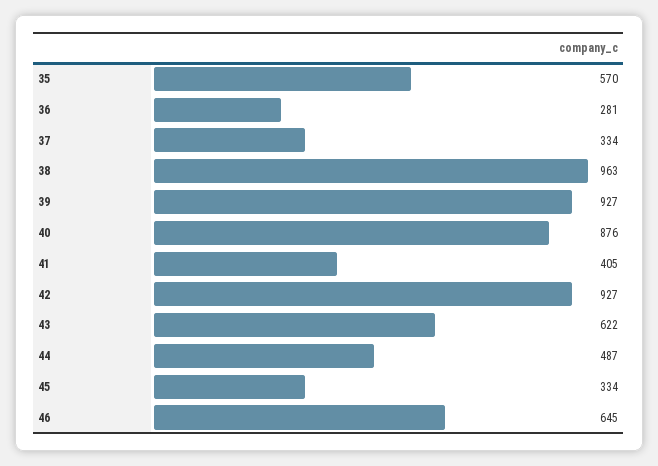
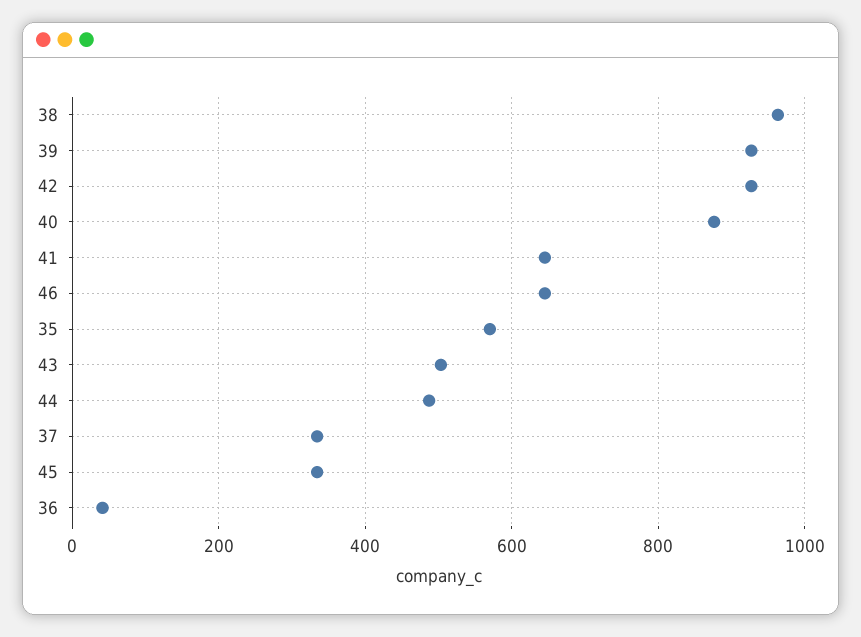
36: 281 -> 40
41: 405 -> 640
43: 622 -> 500

